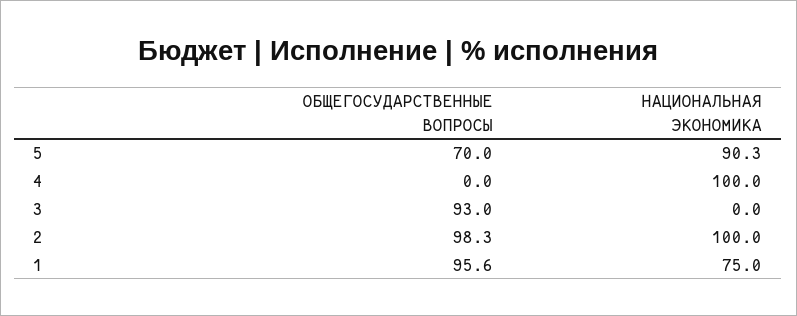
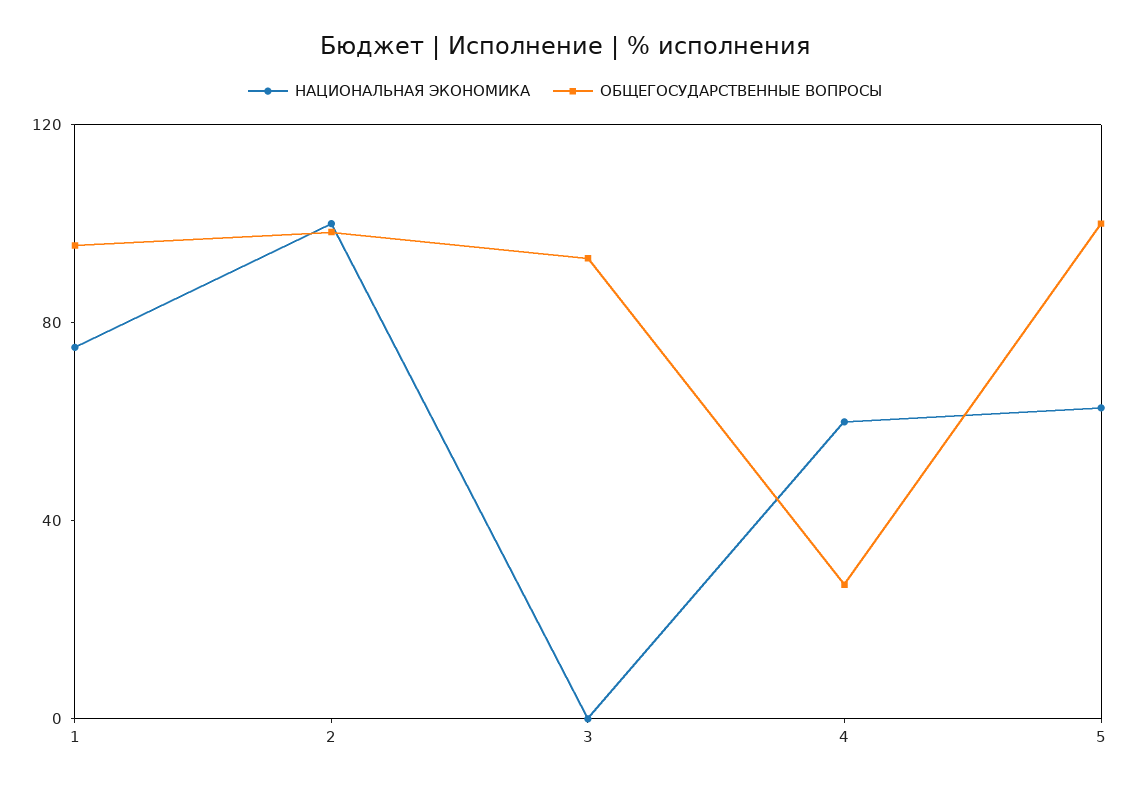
ОБЩЕГОСУДАРСТВЕННЫЕ ВОПРОСЫ, 5: 70 -> 100
НАЦИОНАЛЬНАЯ ЭКОНОМИКА, 5: 90.3 -> 60
ОБЩЕГОСУДАРСТВЕННЫЕ ВОПРОСЫ, 4: 0 -> 30
НАЦИОНАЛЬНАЯ ЭКОНОМИКА, 4: 100 -> 60

